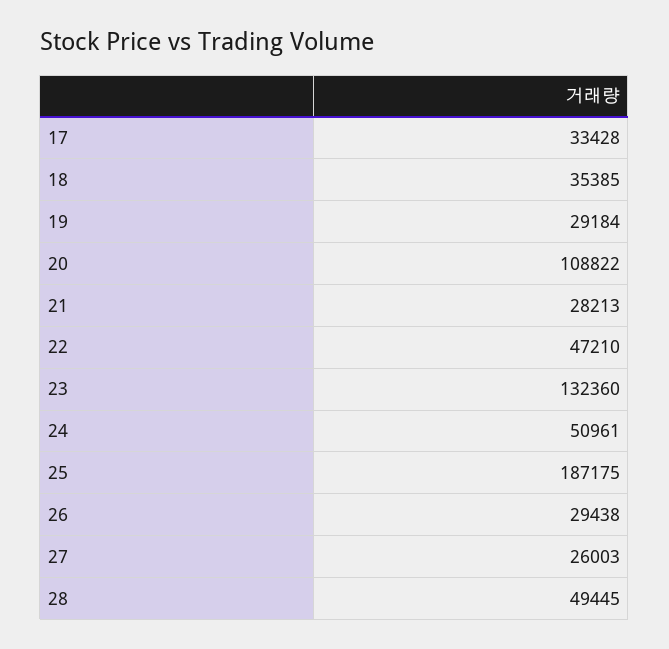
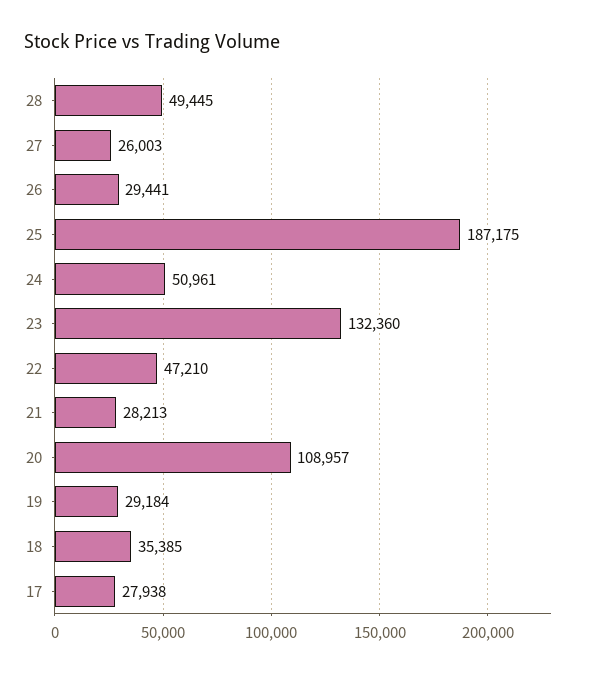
17: 33428 -> 27938
20: 108822 -> 108957
26: 29438 -> 29441

